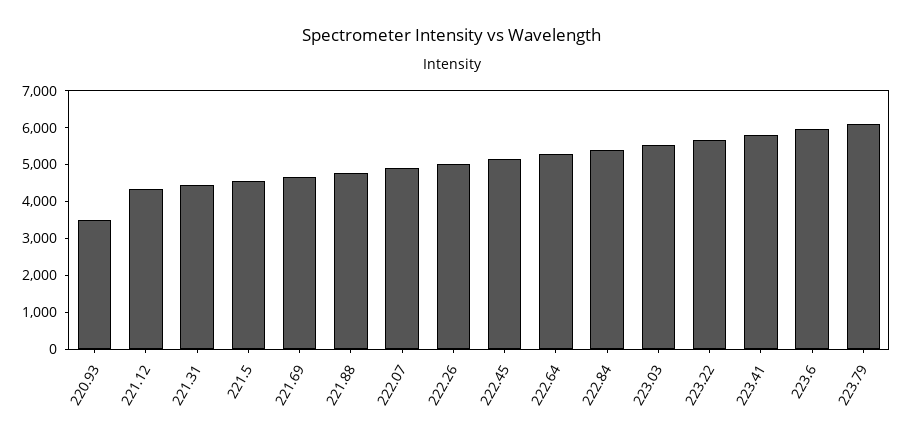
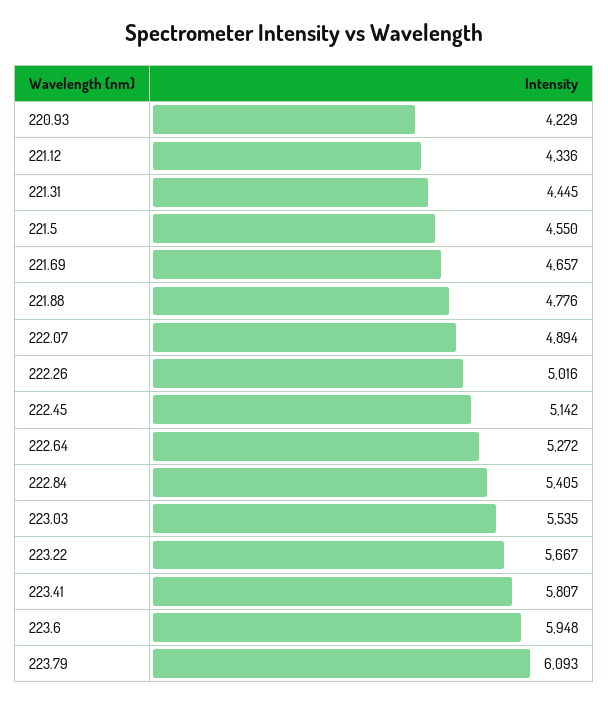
220.93: 3500 -> 4229

